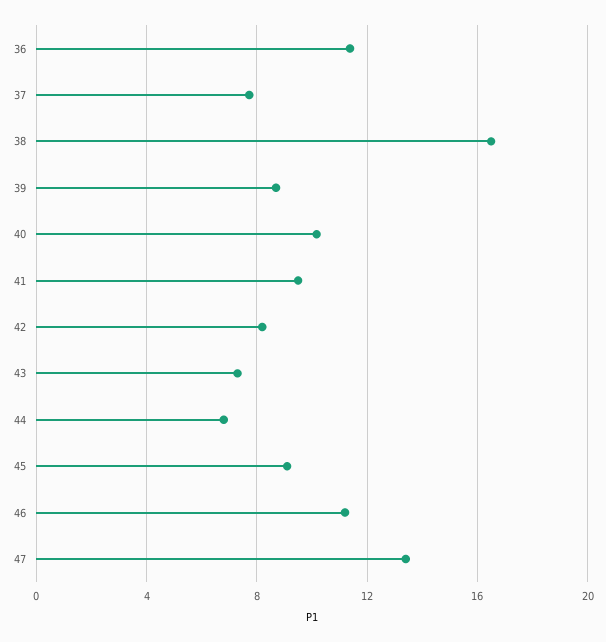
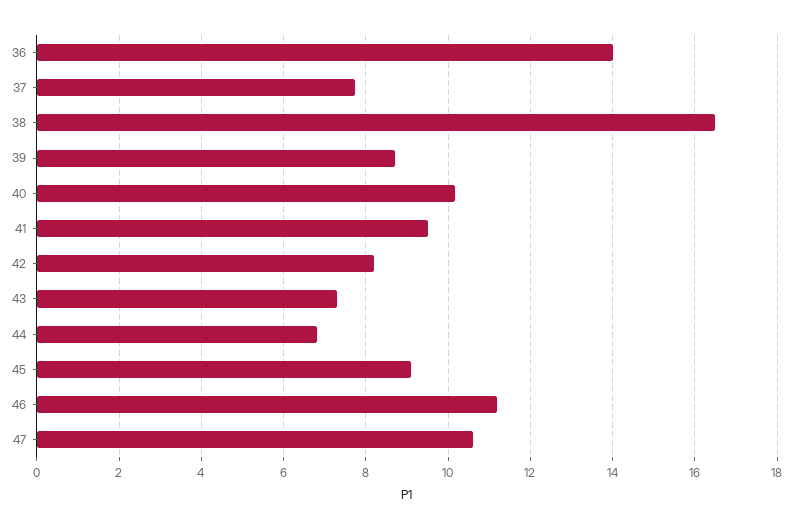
36: 11.5 -> 14
47: 13.5 -> 10.6

